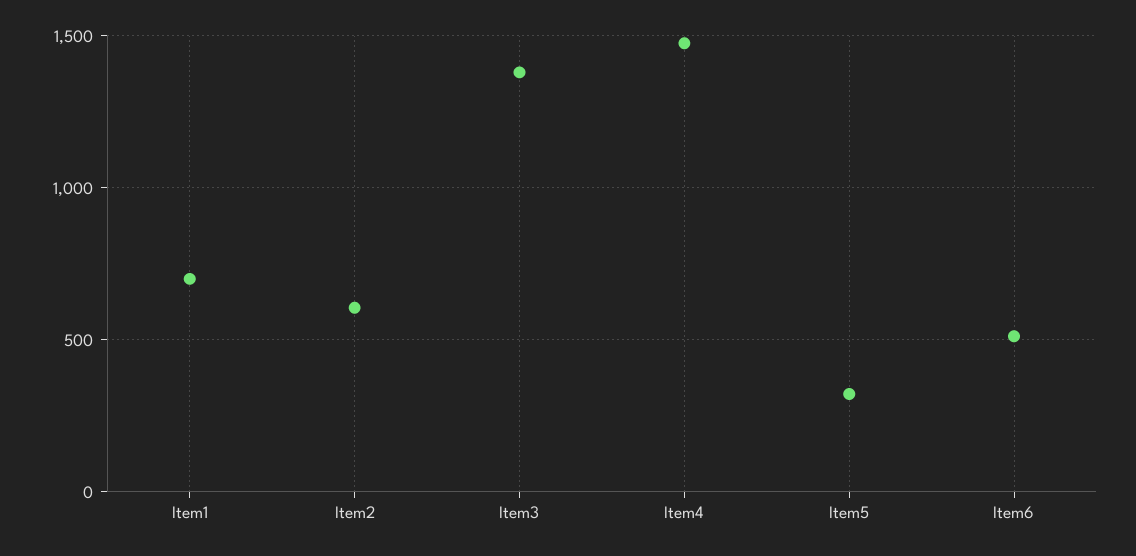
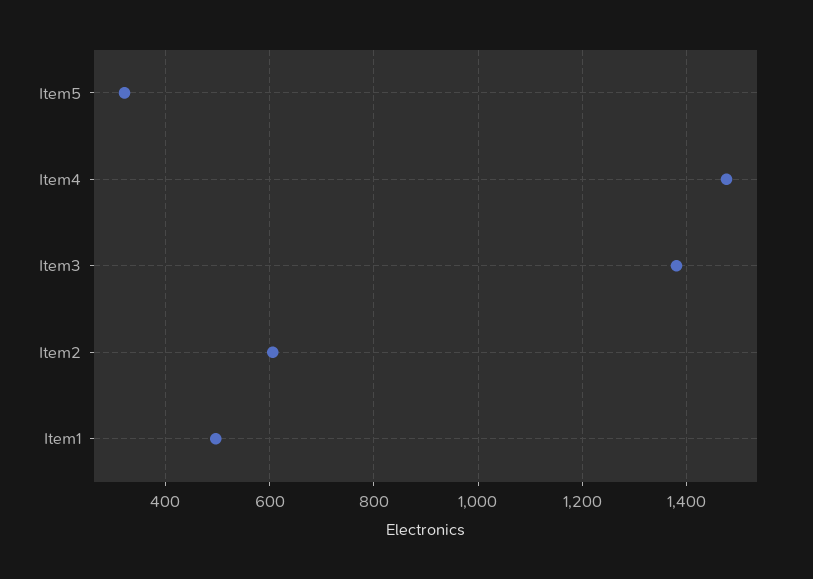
Item1: 700 -> 500
Item6: 500 -> none

